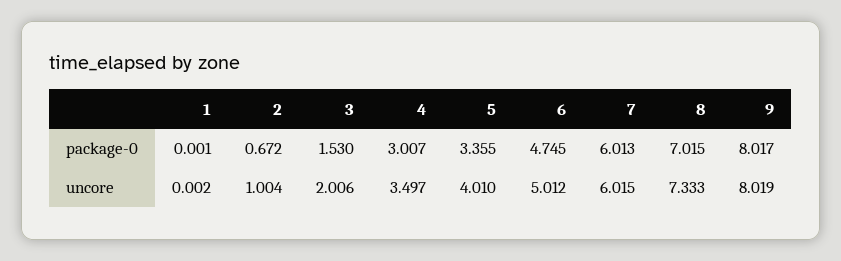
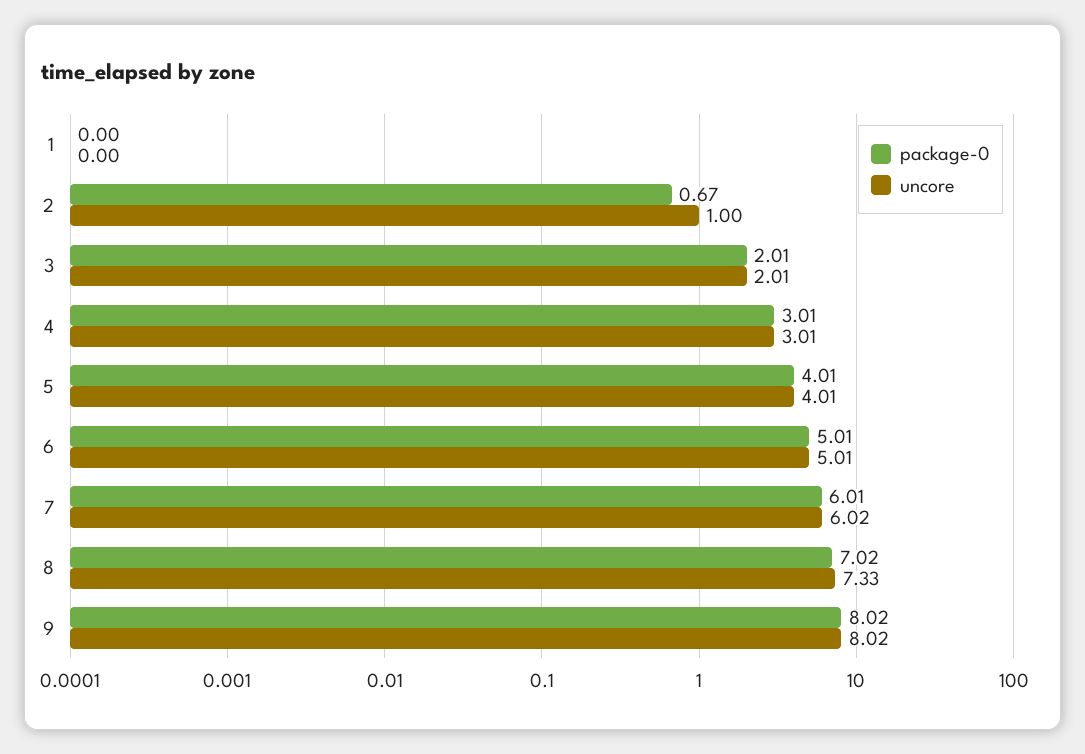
package-0, 3: 1.53 -> 2.01
package-0, 5: 3.355 -> 4.01
package-0, 6: 4.745 -> 5.01
uncore, 4: 3.497 -> 3.01

